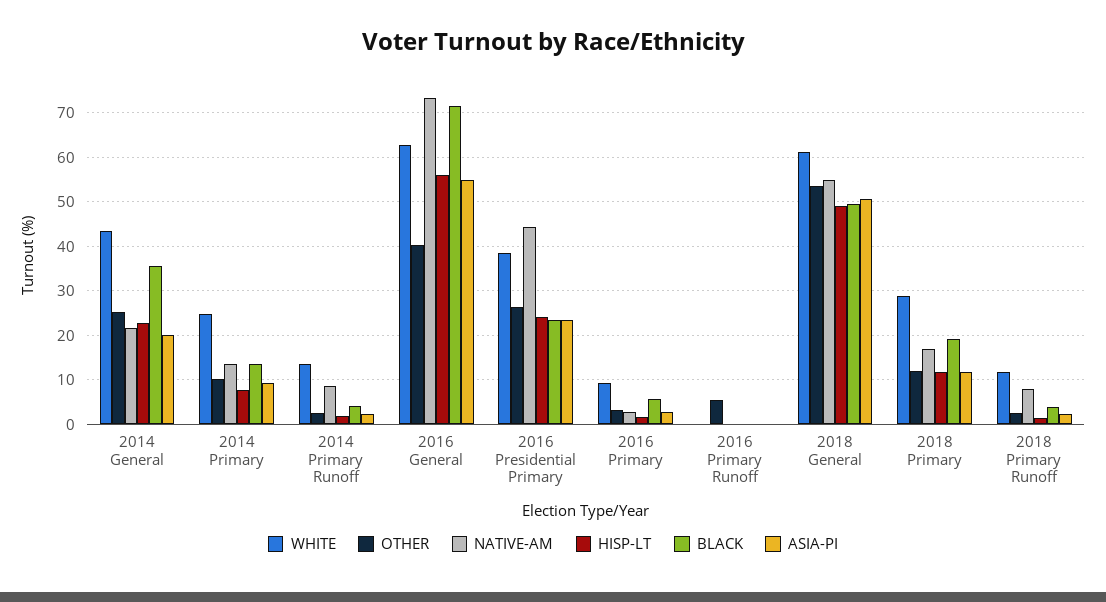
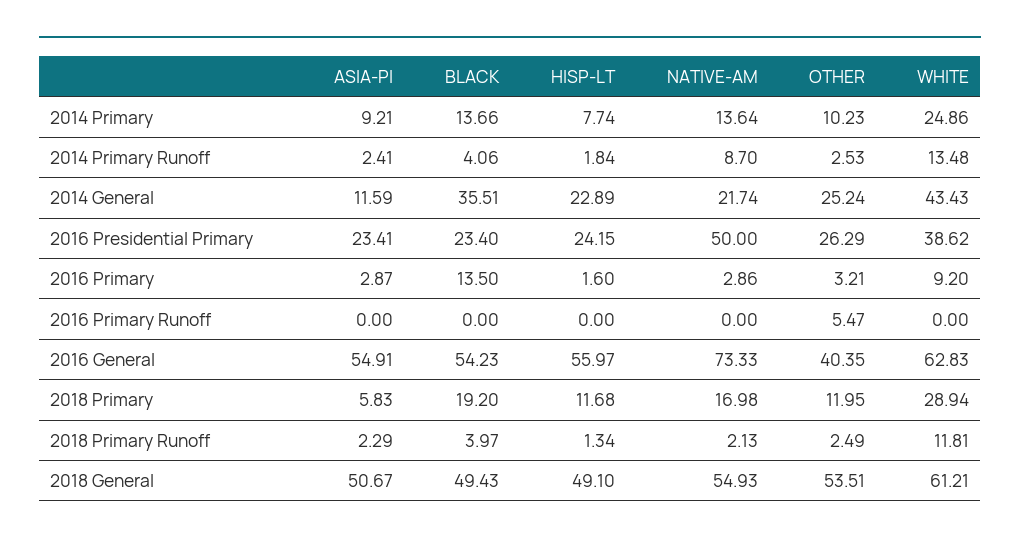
ASIA-PI, 2014 General: 20 -> 11.59
BLACK, 2016 General: 72 -> 54.23
NATIVE-AM, 2016 Presidential Primary: 44 -> 50
BLACK, 2016 Primary: 6 -> 13.5
ASIA-PI, 2018 Primary: 12 -> 5.83
NATIVE-AM, 2018 Primary Runoff: 8 -> 2.13

